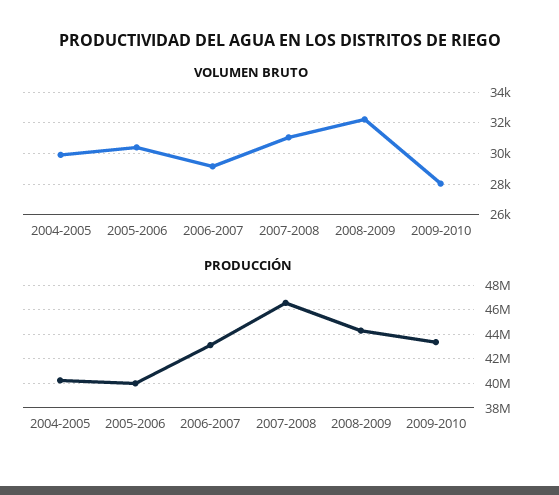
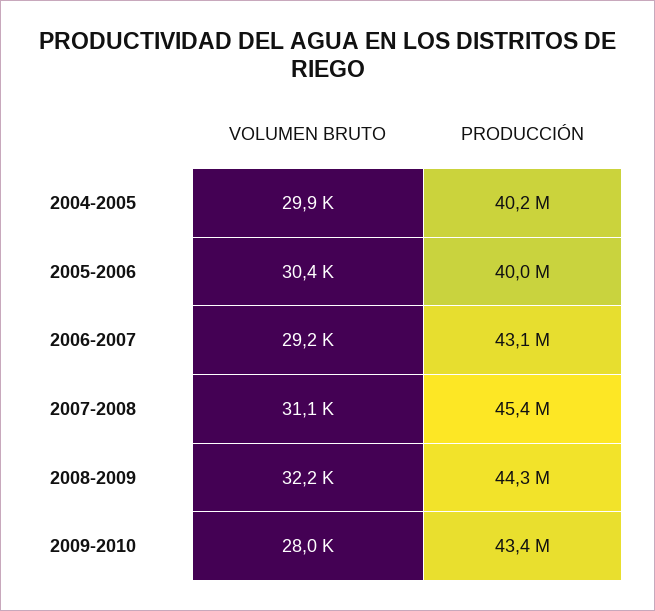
PRODUCCIÓN, 2007-2008: 46500000 -> 45400000

